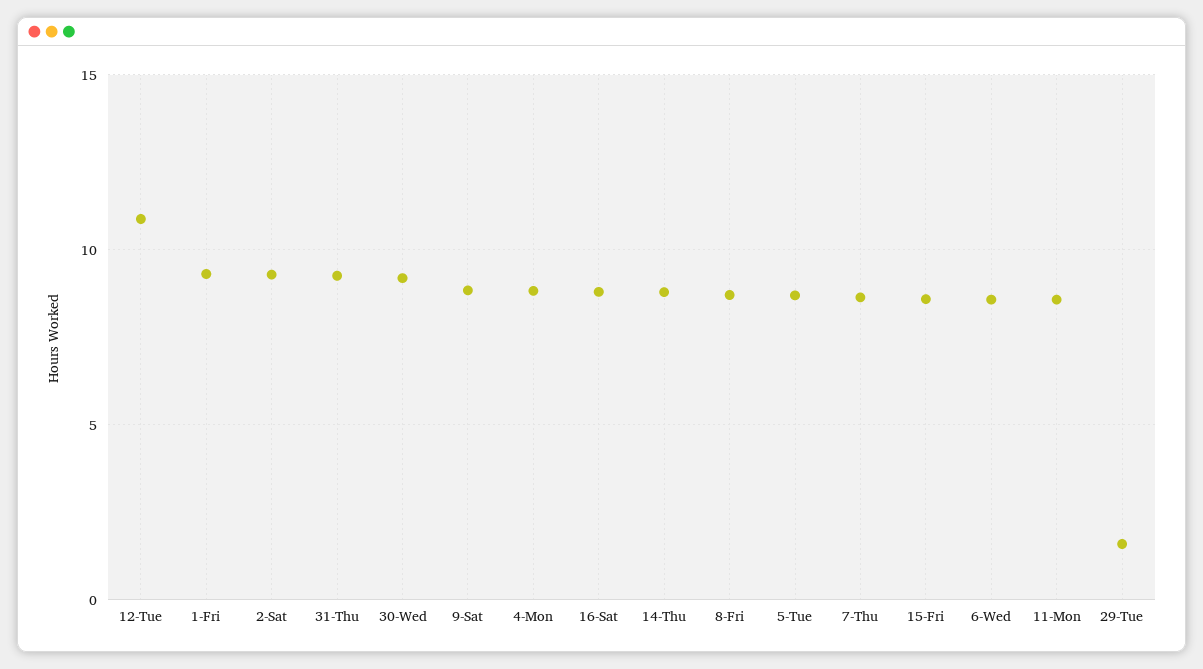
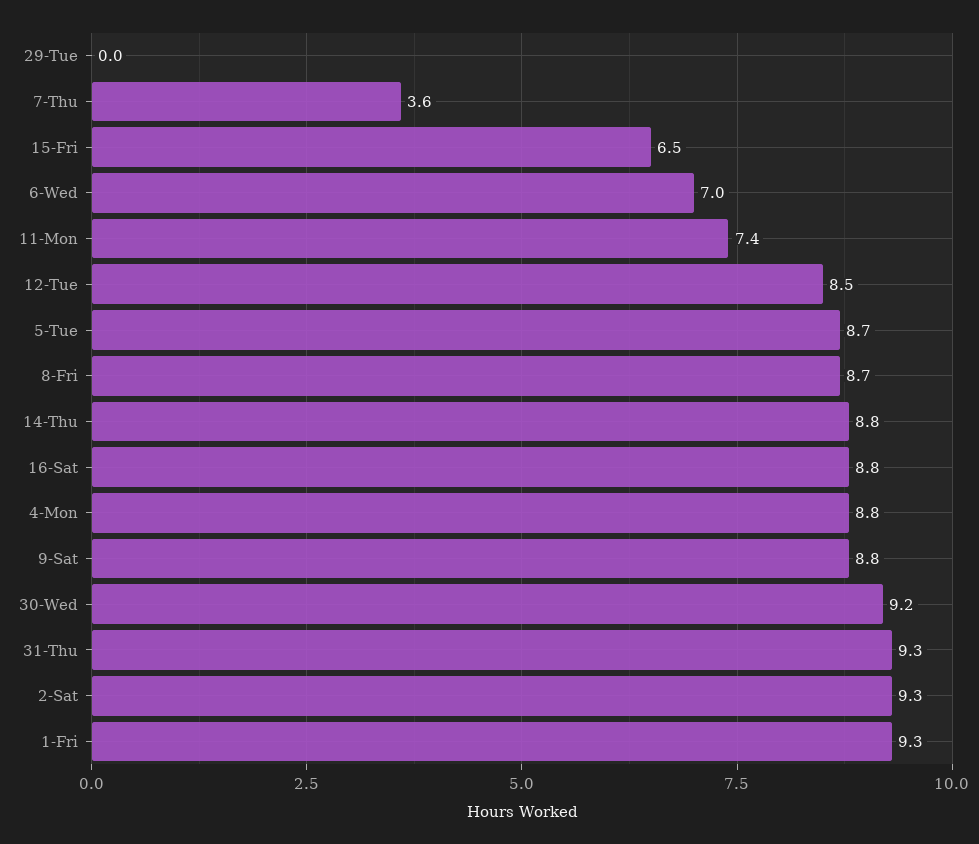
12-Tue: 11 -> 8.5
7-Thu: 8.5 -> 3.6
15-Fri: 8.5 -> 6.5
6-Wed: 8.5 -> 7
11-Mon: 8.5 -> 7.4
29-Tue: 1.5 -> 0

